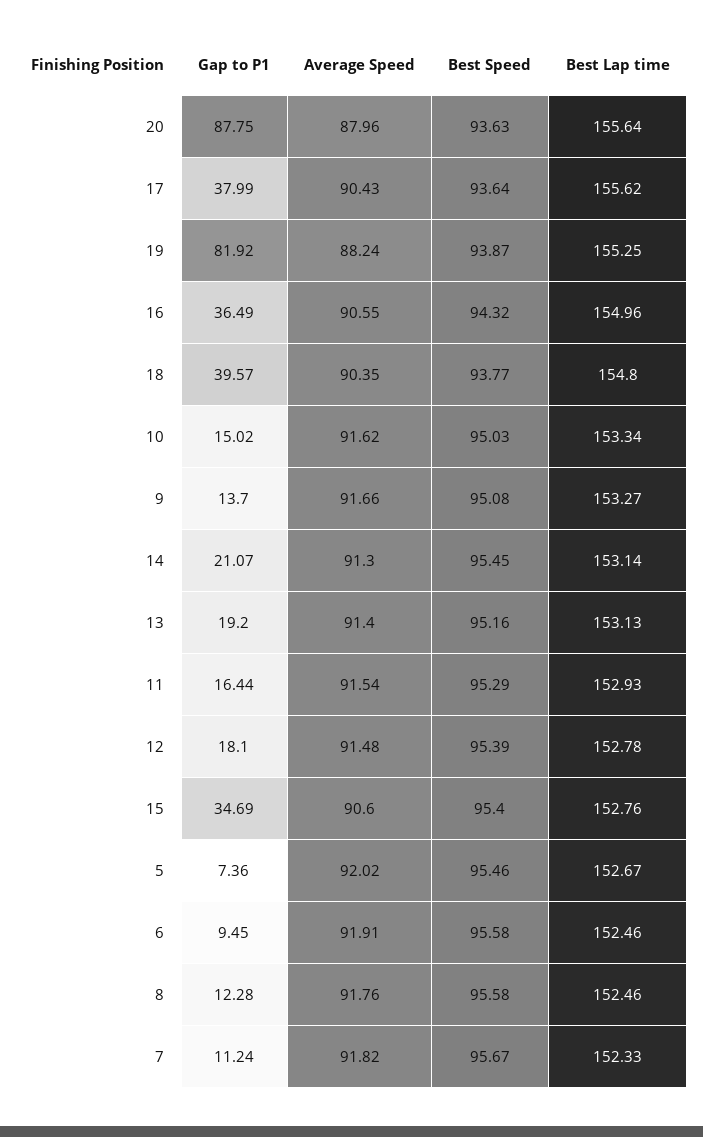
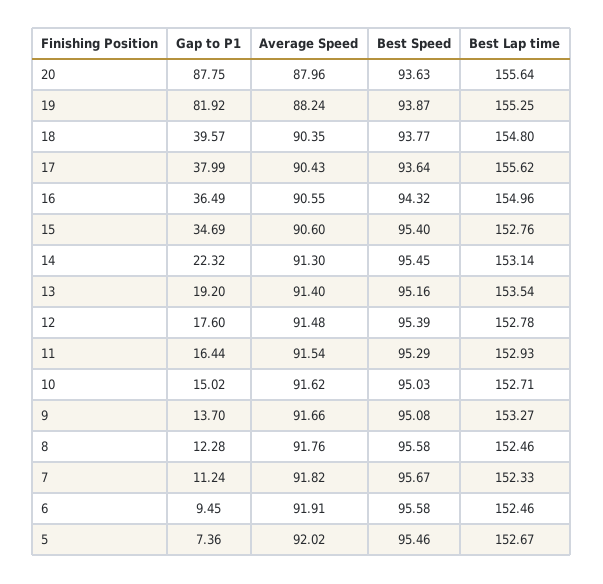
Best Lap time, 10: 153.34 -> 152.71
Gap to P1, 14: 21.07 -> 22.32
Best Lap time, 13: 153.13 -> 153.54
Gap to P1, 12: 18.1 -> 17.6

